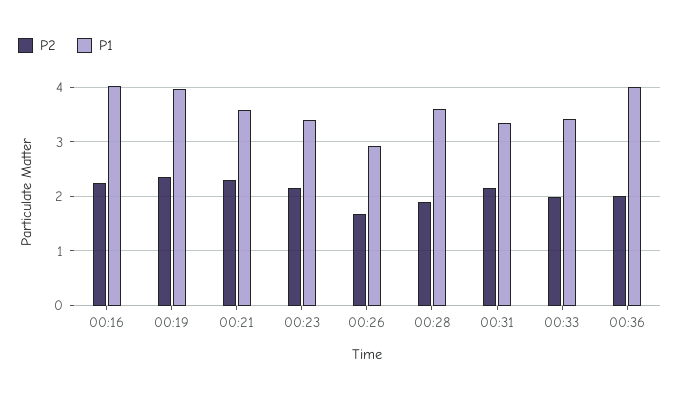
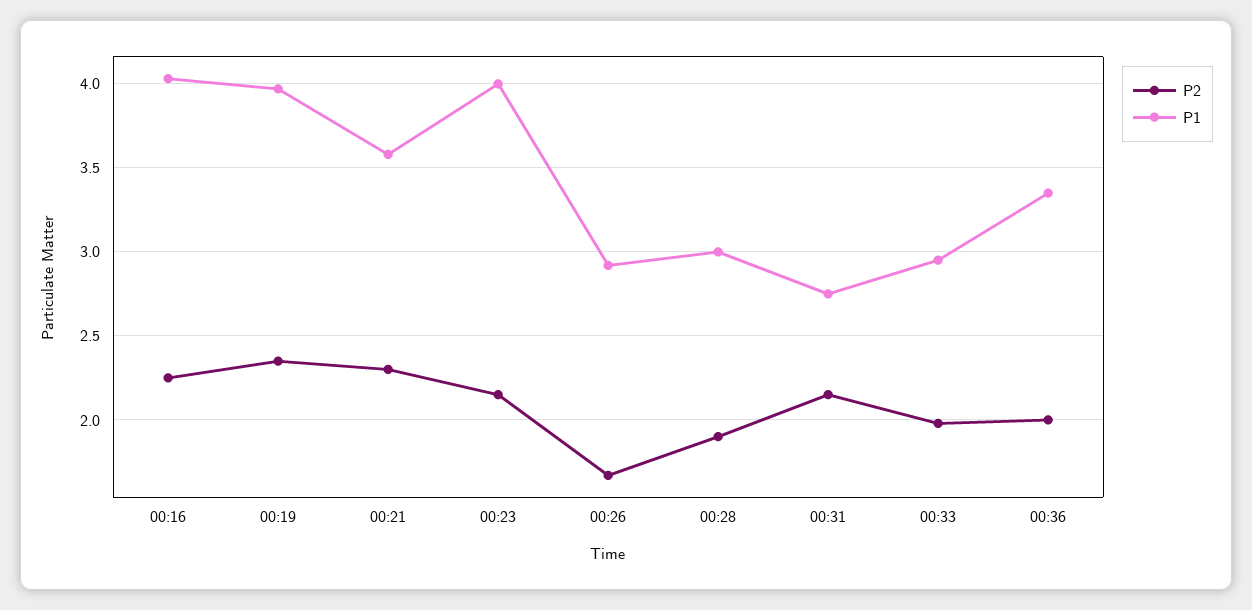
P1, 00:23: 3.4 -> 4
P1, 00:28: 3.6 -> 3
P1, 00:31: 3.4 -> 2.75
P1, 00:33: 3.4 -> 2.95
P1, 00:36: 4 -> 3.35

